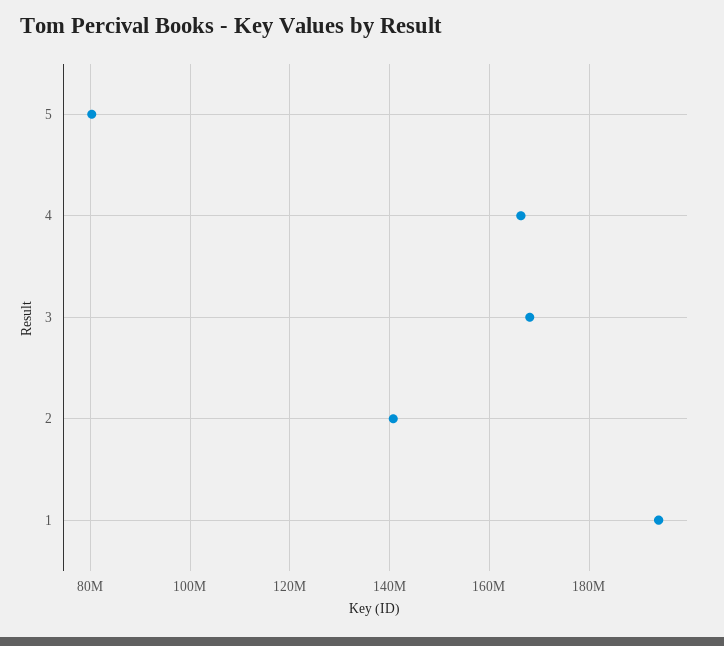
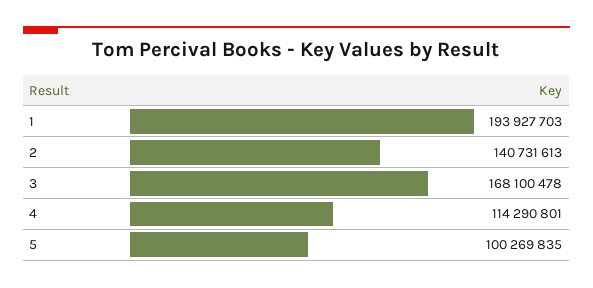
5: 80000000 -> 100269835
4: 166000000 -> 114290801

